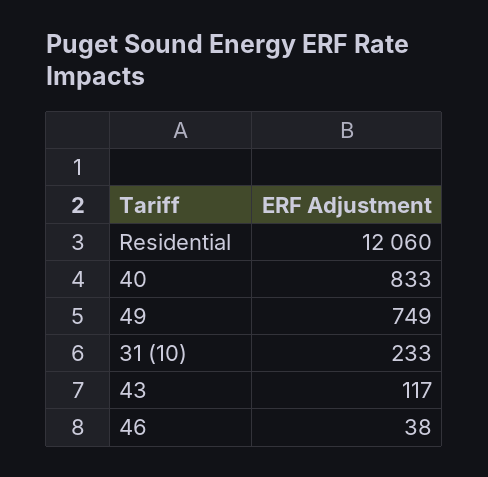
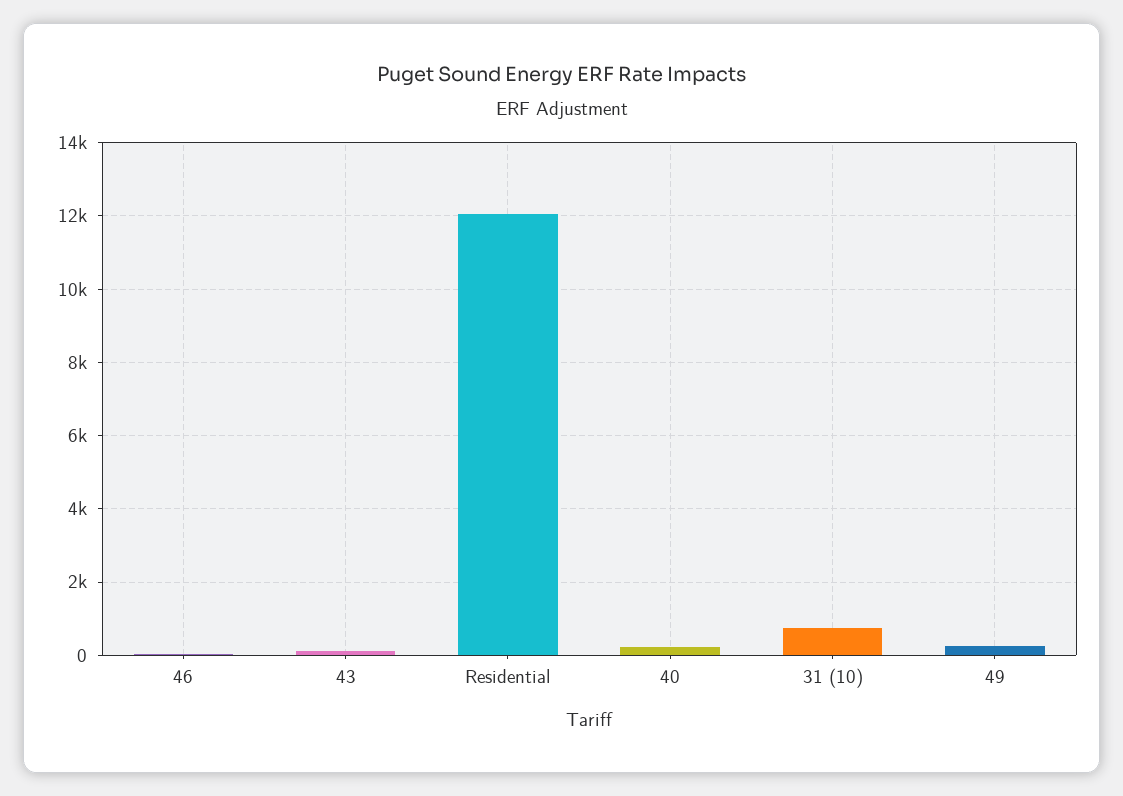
40: 833 -> 200
49: 749 -> 200
31 (10): 233 -> 800

